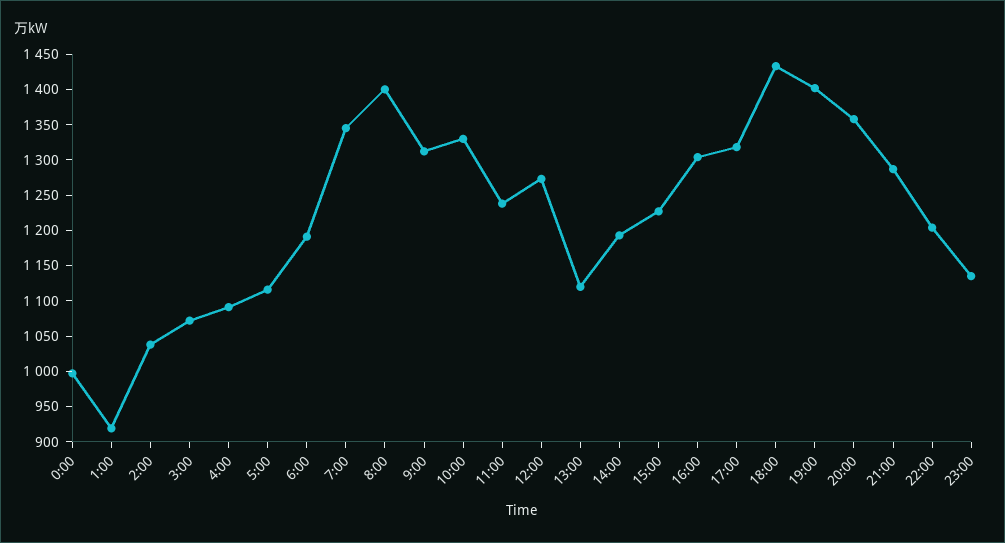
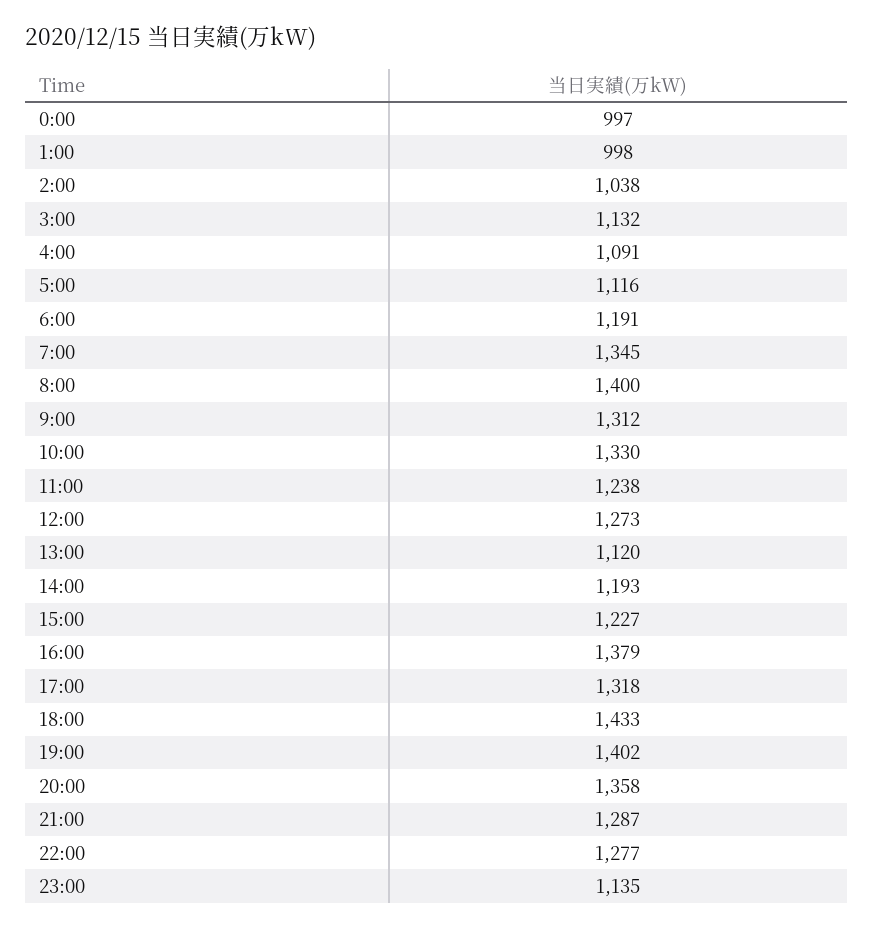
1:00: 925 -> 998
3:00: 1075 -> 1132
16:00: 1300 -> 1379
22:00: 1200 -> 1277

